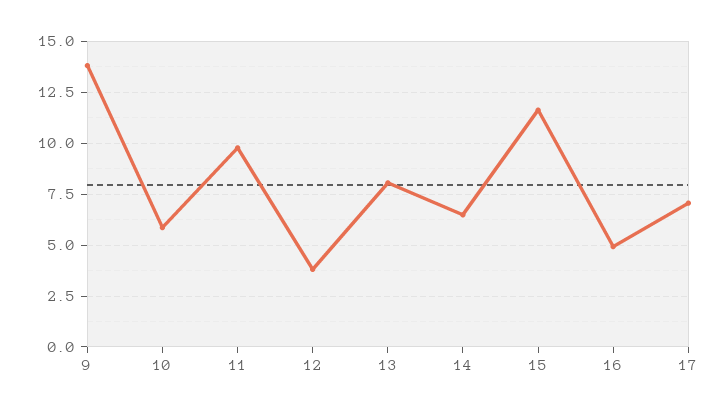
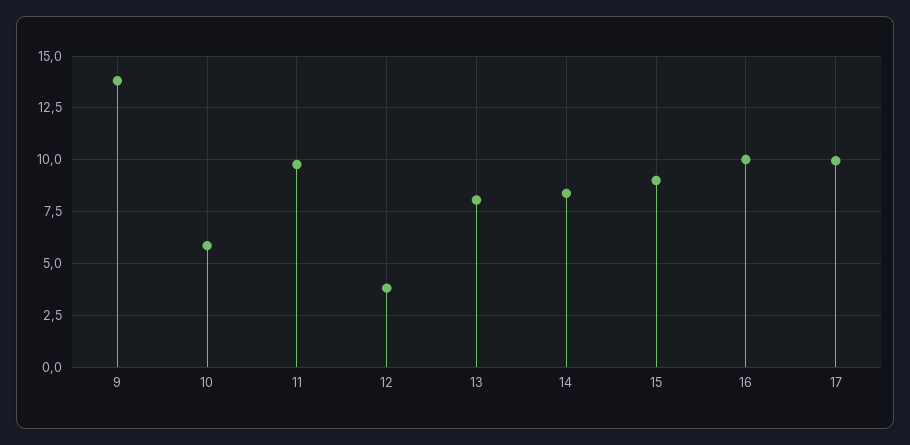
14: 6.5 -> 8.5
15: 11.5 -> 9
16: 5 -> 10
17: 7 -> 10

